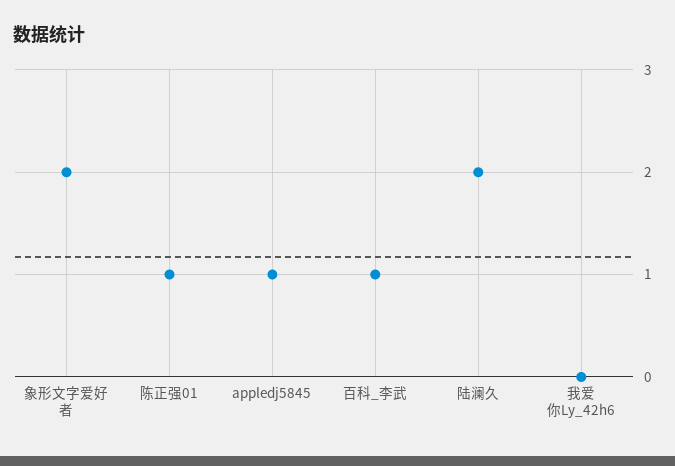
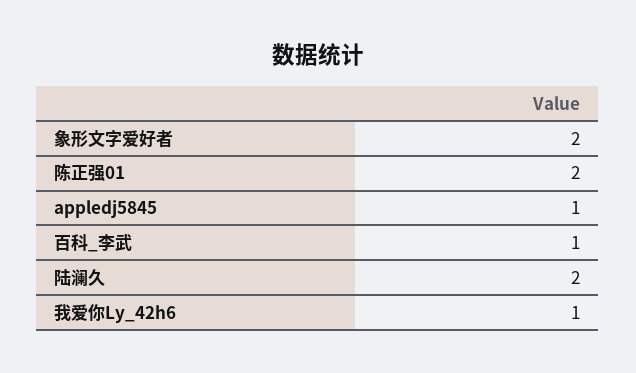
陈正强01: 1 -> 2
我爱你Ly_42h6: 0 -> 1

